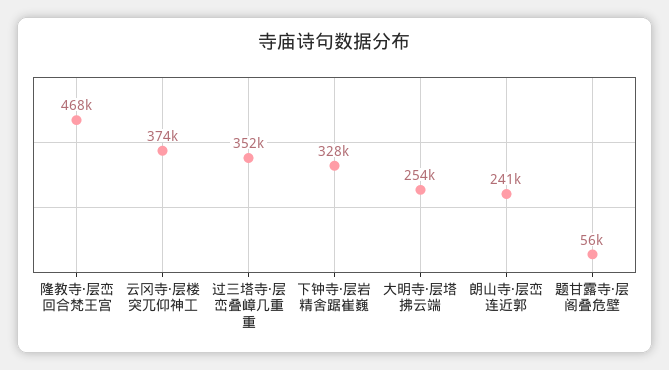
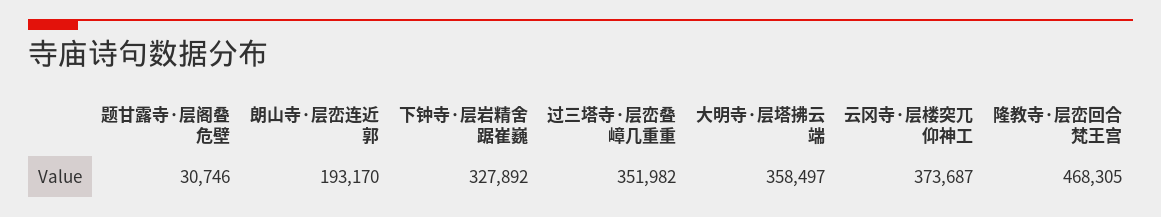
大明寺·层塔拂云端: 254000 -> 358497
朗山寺·层峦连近郭: 241000 -> 193170
题甘露寺·层阁叠危壁: 56000 -> 30746

